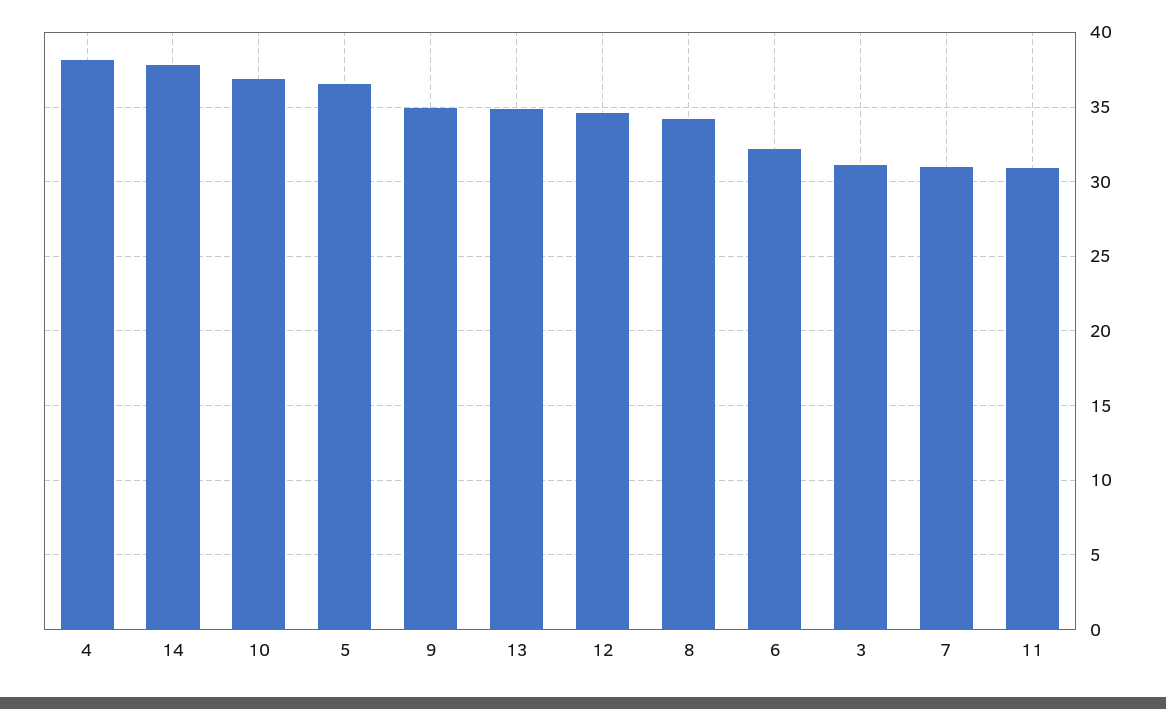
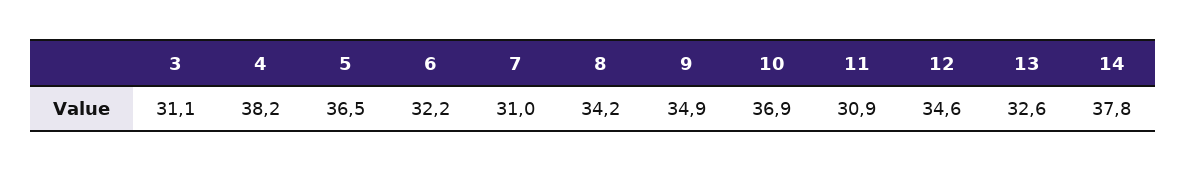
13: 35 -> 32.6

